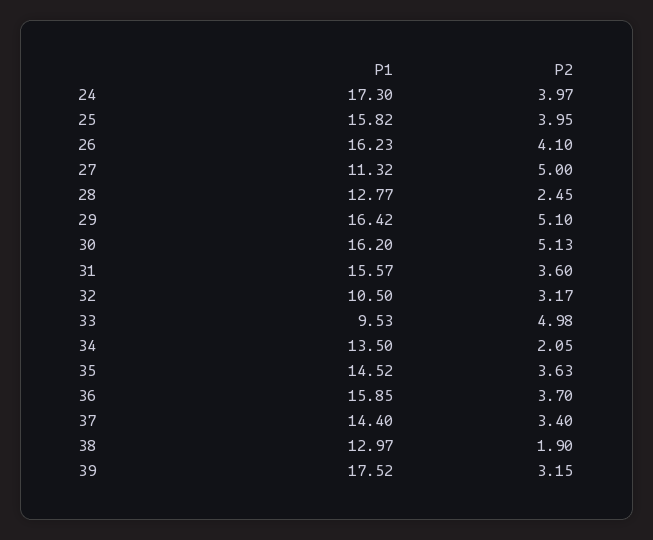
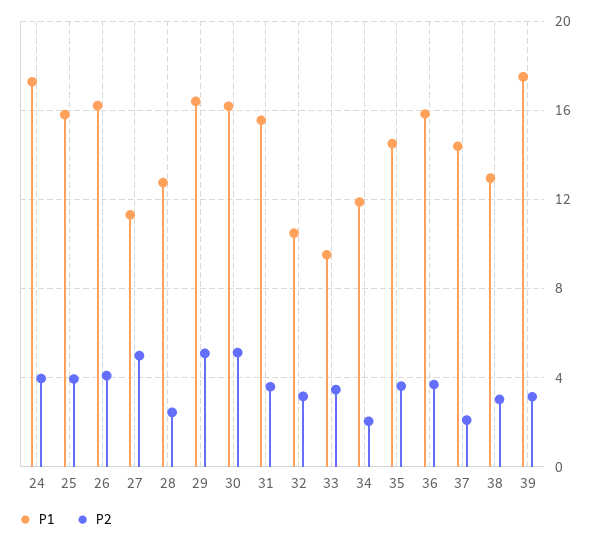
P2, 33: 4.98 -> 3.5
P1, 34: 13.5 -> 12
P2, 37: 3.4 -> 2
P2, 38: 1.9 -> 3

